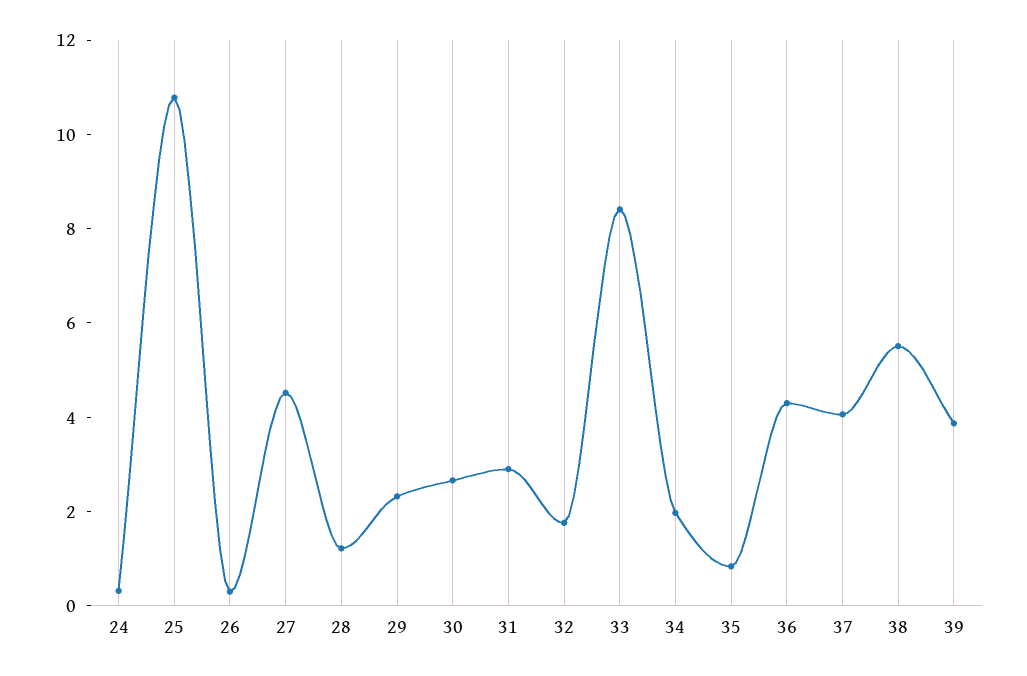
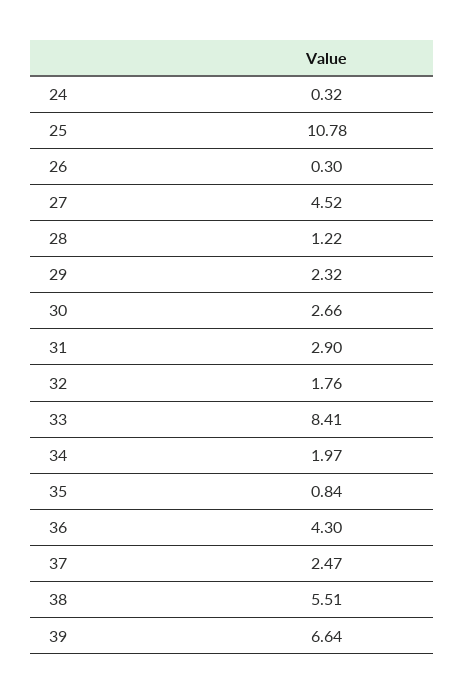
37: 4 -> 2.47
39: 4 -> 6.64

